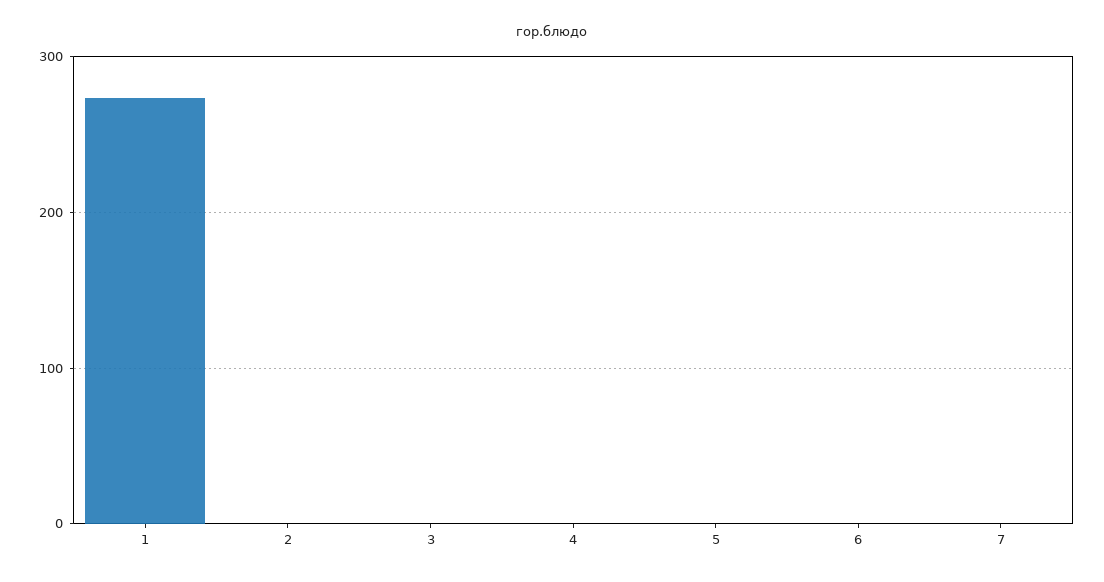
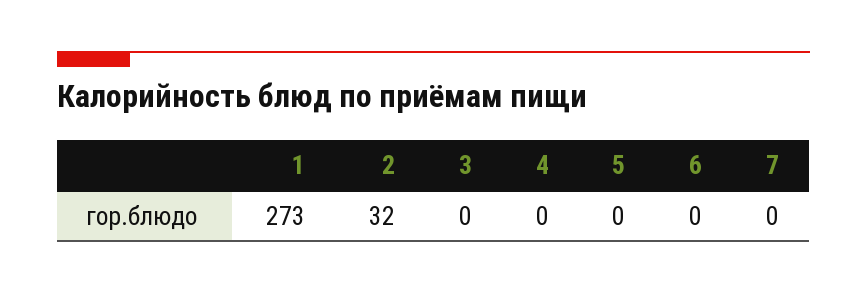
2: 0 -> 32

